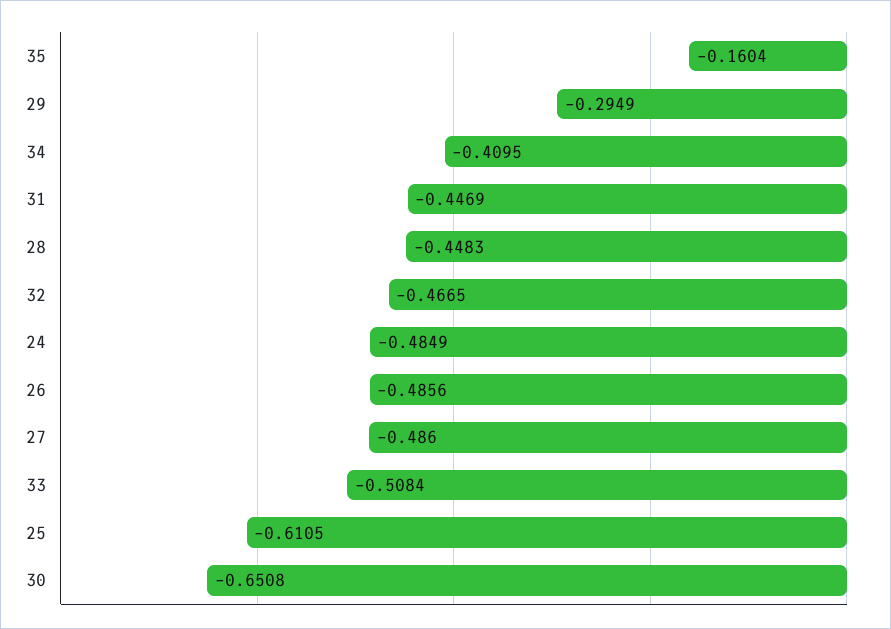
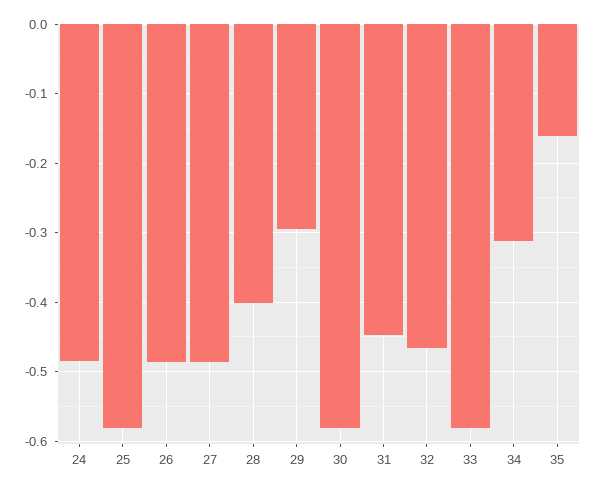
34: -0.4095 -> -0.31
28: -0.4483 -> -0.4
33: -0.5084 -> -0.58
25: -0.6105 -> -0.58
30: -0.6508 -> -0.58

